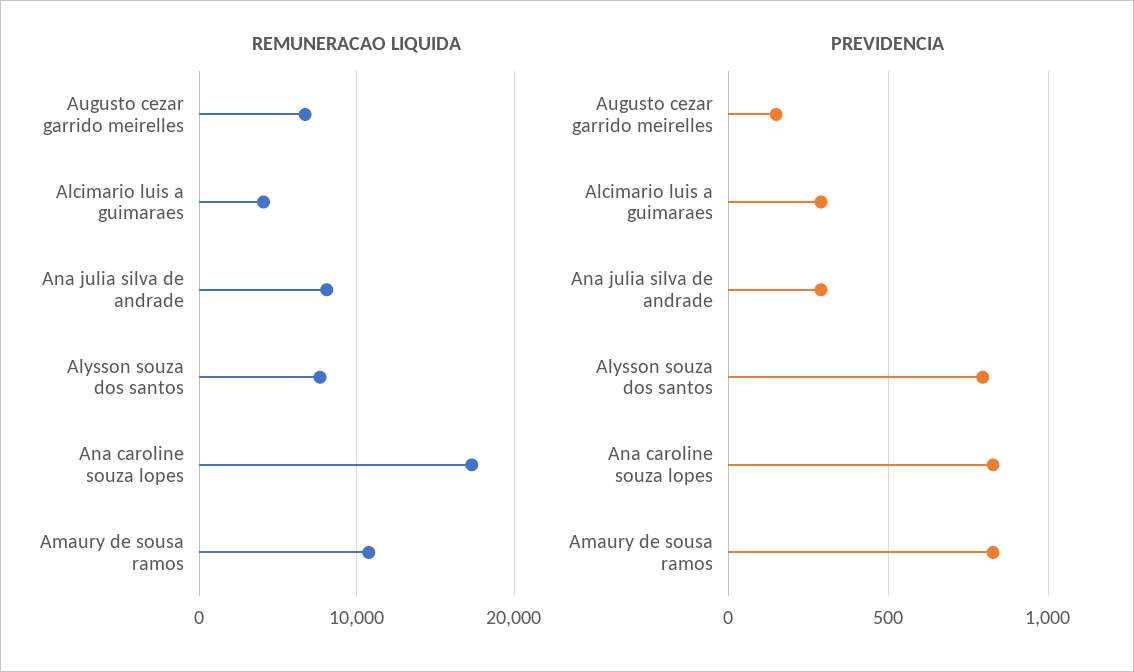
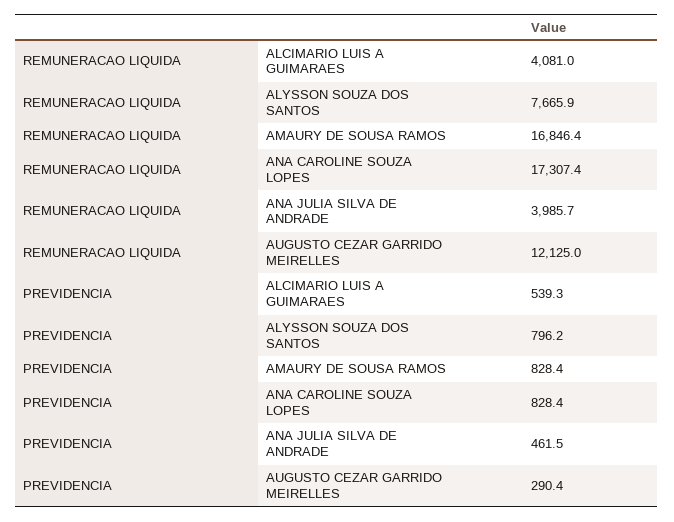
REMUNERACAO LIQUIDA, Augusto cezar garrido meirelles: 7000 -> 12125
REMUNERACAO LIQUIDA, Ana julia silva de andrade: 8000 -> 3985.7
REMUNERACAO LIQUIDA, Amaury de sousa ramos: 11000 -> 16846.4
PREVIDENCIA, Augusto cezar garrido meirelles: 150 -> 290.4
PREVIDENCIA, Alcimario luis a guimaraes: 300 -> 539.3
PREVIDENCIA, Ana julia silva de andrade: 300 -> 461.5

